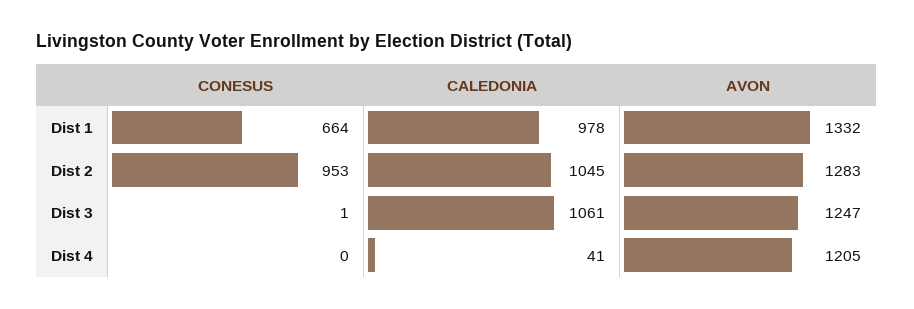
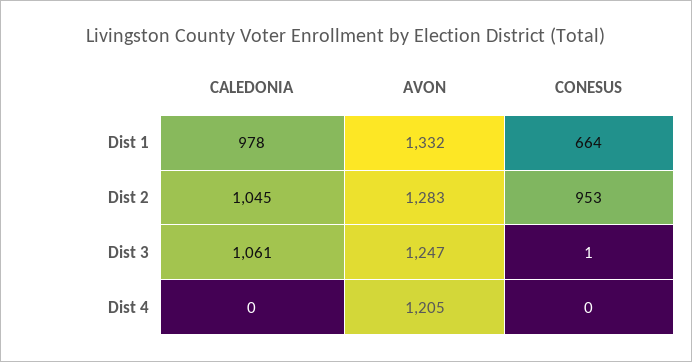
CALEDONIA, Dist 4: 41 -> 0

